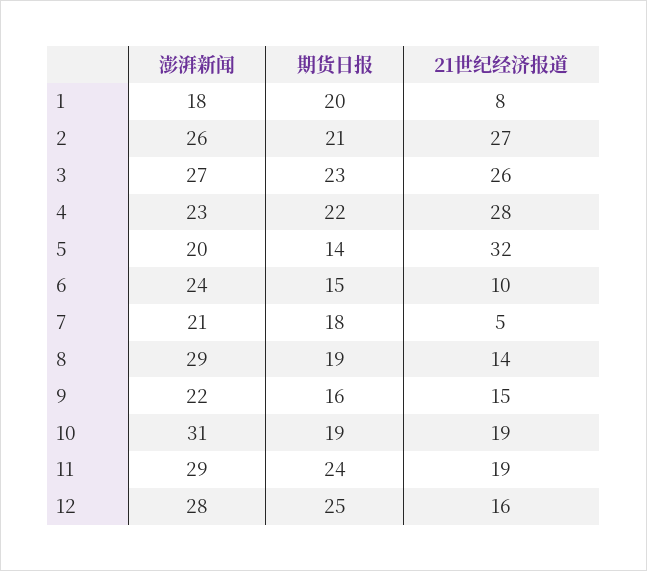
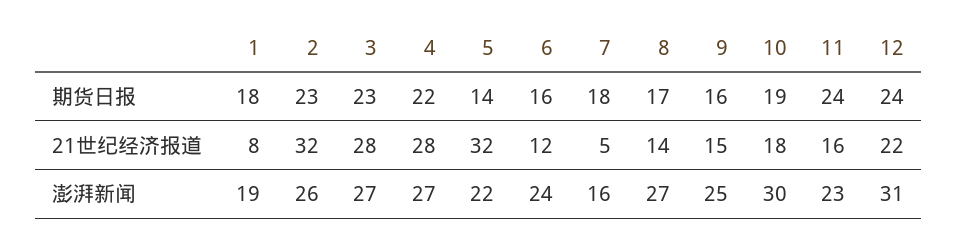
澎湃新闻, 1: 18 -> 19
期货日报, 1: 20 -> 18
期货日报, 2: 21 -> 23
21世纪经济报道, 2: 27 -> 32
21世纪经济报道, 3: 26 -> 28
澎湃新闻, 4: 23 -> 27
澎湃新闻, 5: 20 -> 22
期货日报, 6: 15 -> 16
21世纪经济报道, 6: 10 -> 12
澎湃新闻, 7: 21 -> 16
澎湃新闻, 8: 29 -> 27
期货日报, 8: 19 -> 17
澎湃新闻, 9: 22 -> 25
澎湃新闻, 10: 31 -> 30
21世纪经济报道, 10: 19 -> 18
澎湃新闻, 11: 29 -> 23
21世纪经济报道, 11: 19 -> 16
澎湃新闻, 12: 28 -> 31
期货日报, 12: 25 -> 24
21世纪经济报道, 12: 16 -> 22

